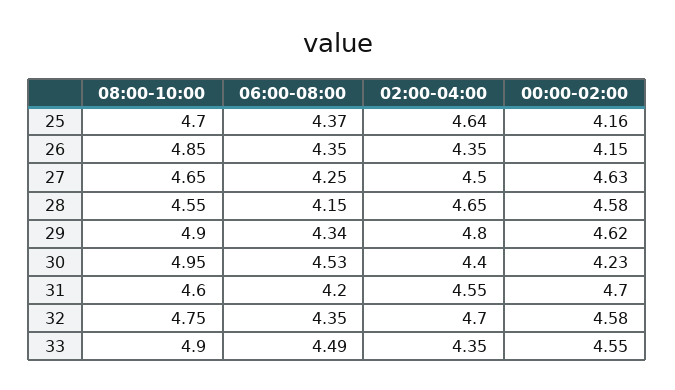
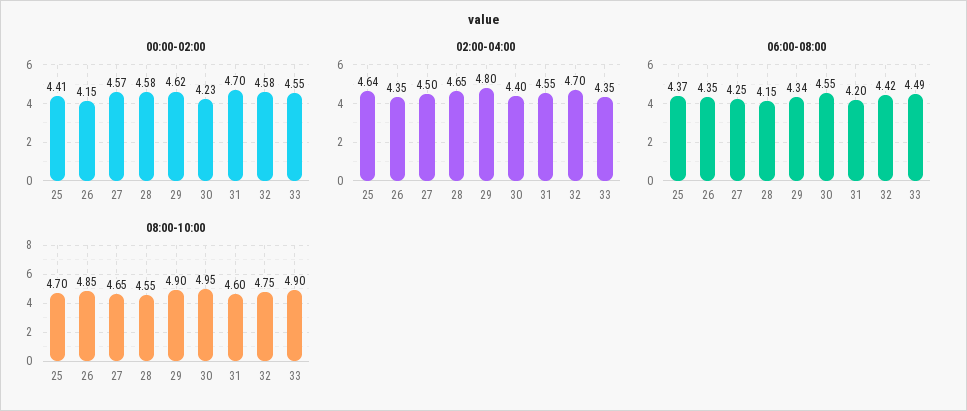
00:00-02:00, 25: 4.16 -> 4.41
00:00-02:00, 27: 4.63 -> 4.57
06:00-08:00, 30: 4.53 -> 4.55
06:00-08:00, 32: 4.35 -> 4.42

